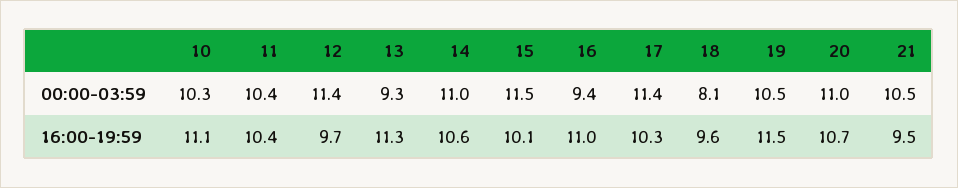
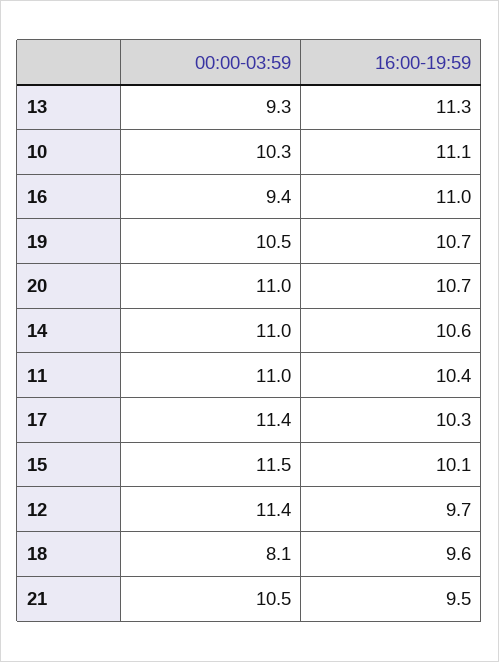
11, 00:00-03:59: 10.4 -> 11
19, 16:00-19:59: 11.5 -> 10.7

